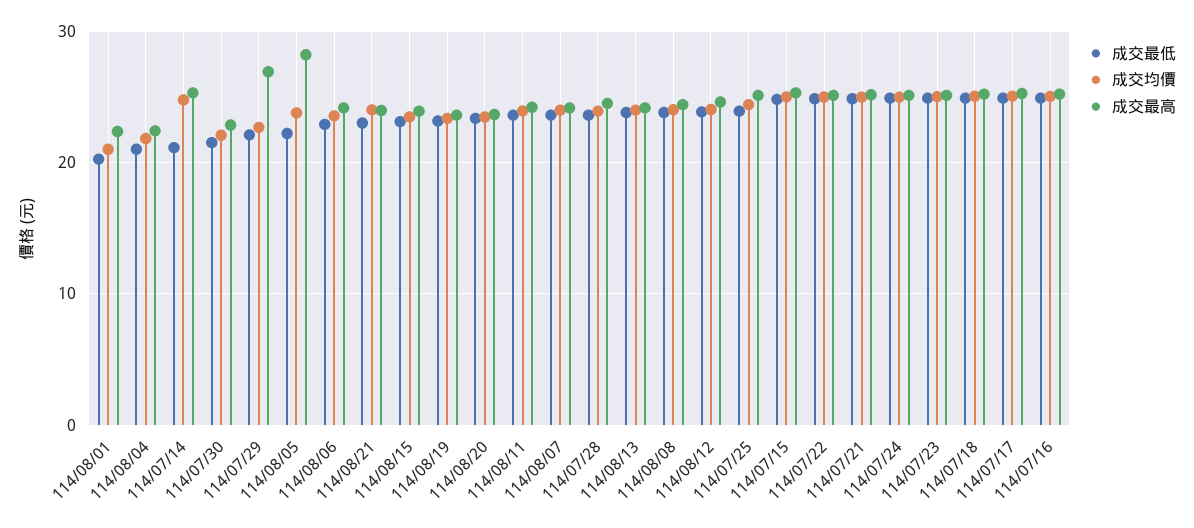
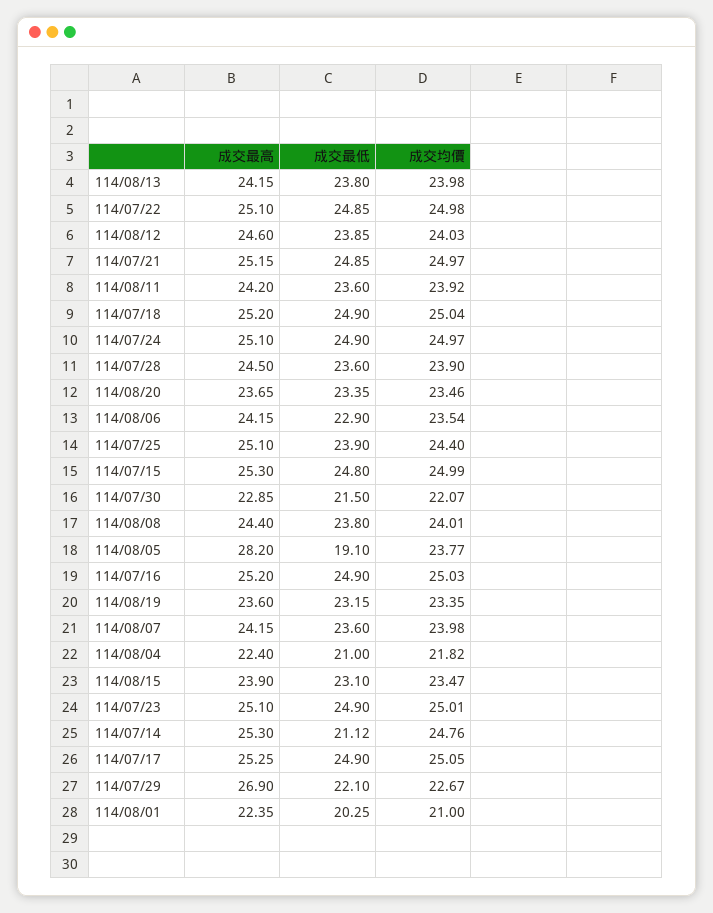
成交最低, 114/08/05: 22 -> 19.1
成交最低, 114/08/21: 23 -> none
成交均價, 114/08/21: 24 -> none
成交最高, 114/08/21: 24 -> none

